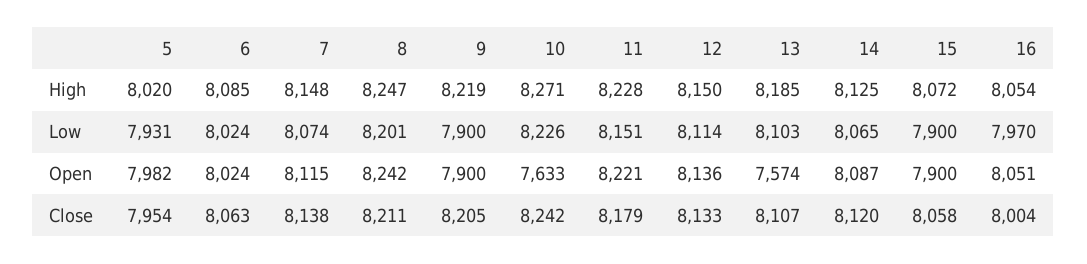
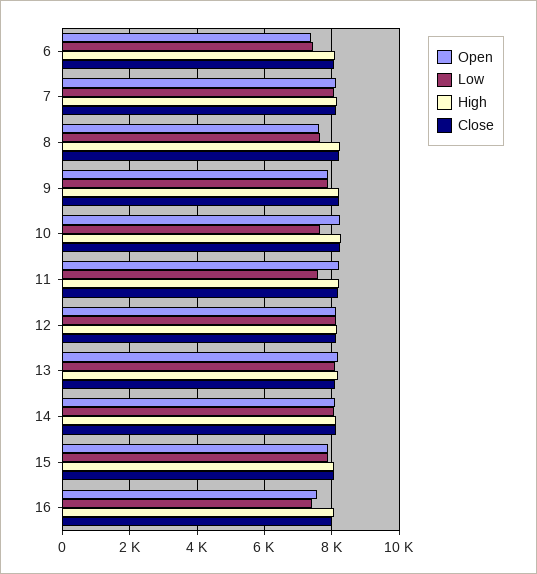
High, 5: 8020 -> none
Low, 5: 7931 -> none
Low, 6: 8024 -> 7400
Low, 8: 8201 -> 7600
Low, 10: 8226 -> 7600
Low, 11: 8151 -> 7600
Low, 16: 7970 -> 7400
Open, 5: 7982 -> none
Open, 6: 8024 -> 7400
Open, 8: 8242 -> 7600
Open, 10: 7633 -> 8200
Open, 13: 7574 -> 8200
Open, 16: 8051 -> 7600
Close, 5: 7954 -> none

